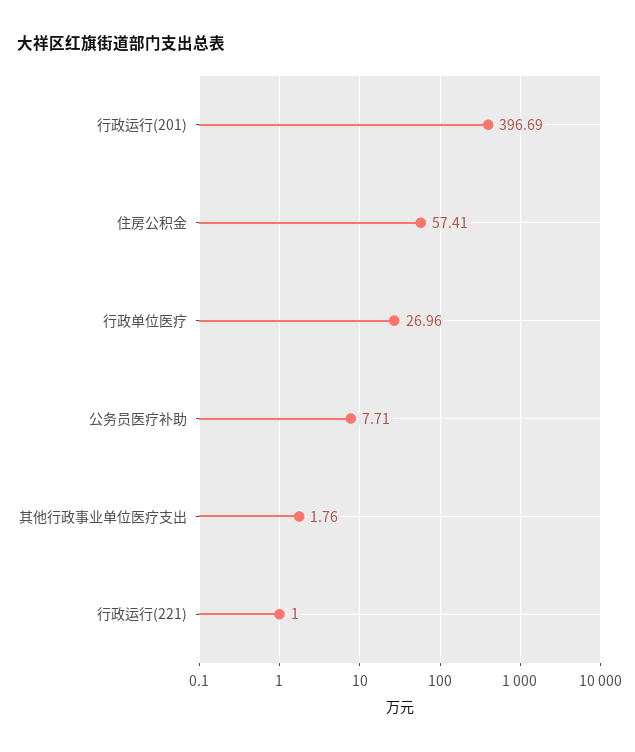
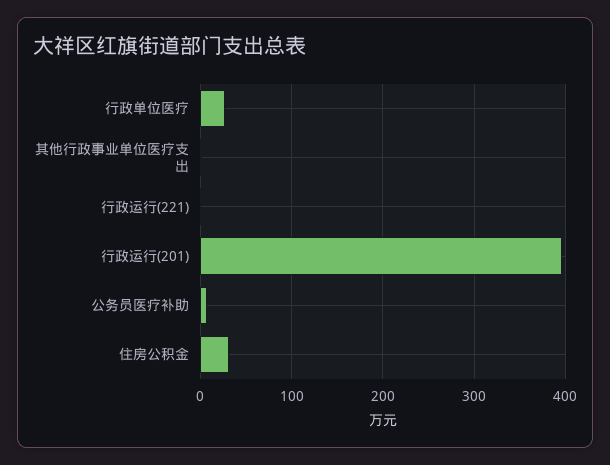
住房公积金: 57.41 -> 30

